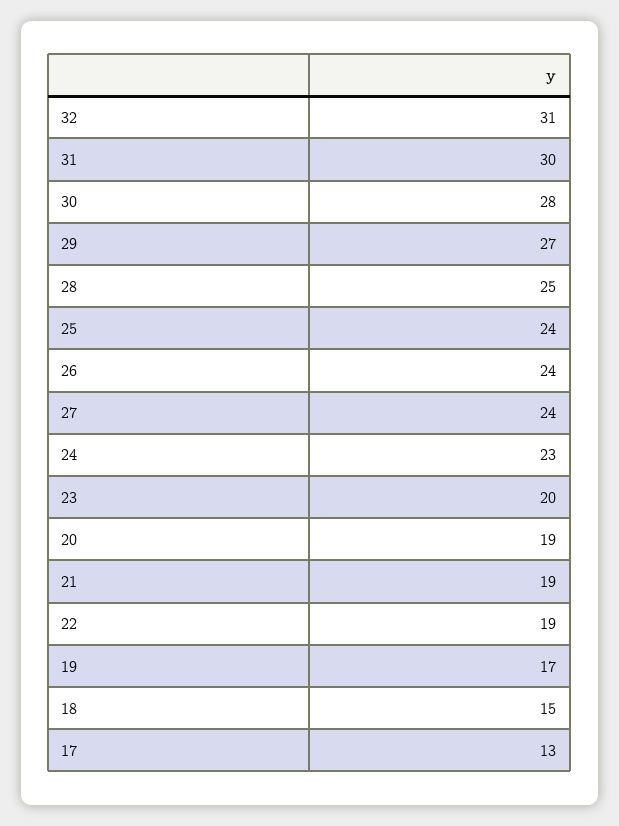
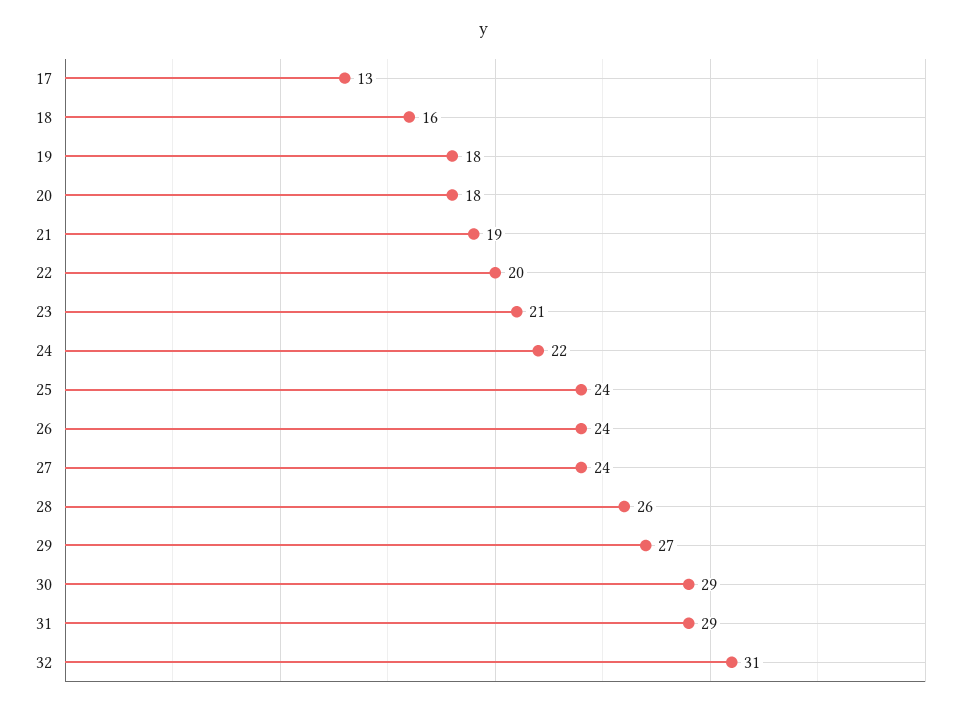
31: 30 -> 29
30: 28 -> 29
28: 25 -> 26
24: 23 -> 22
23: 20 -> 21
20: 19 -> 18
22: 19 -> 20
19: 17 -> 18
18: 15 -> 16

